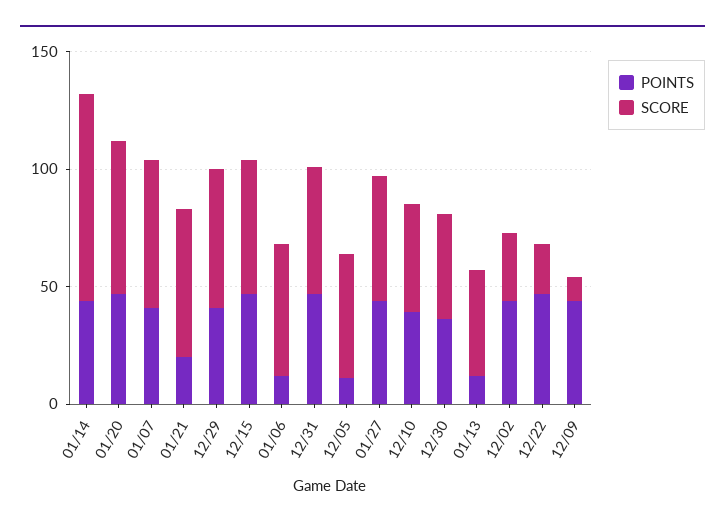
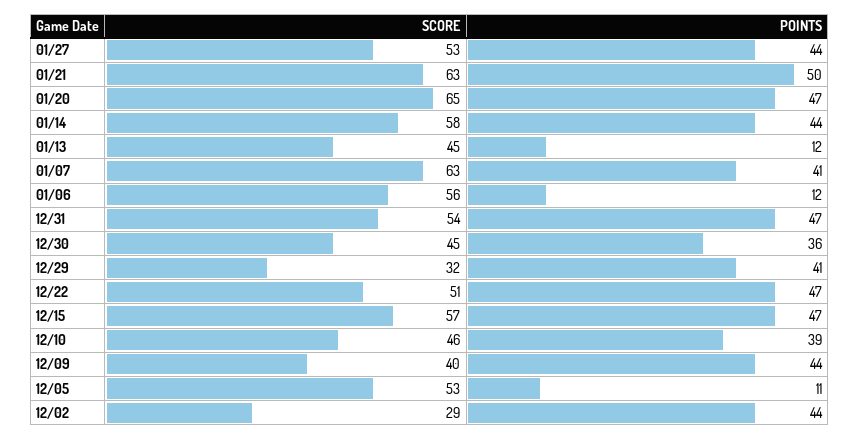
SCORE, 01/14: 90 -> 58
POINTS, 01/21: 20 -> 50
SCORE, 12/29: 60 -> 32
SCORE, 12/22: 20 -> 51
SCORE, 12/09: 10 -> 40

